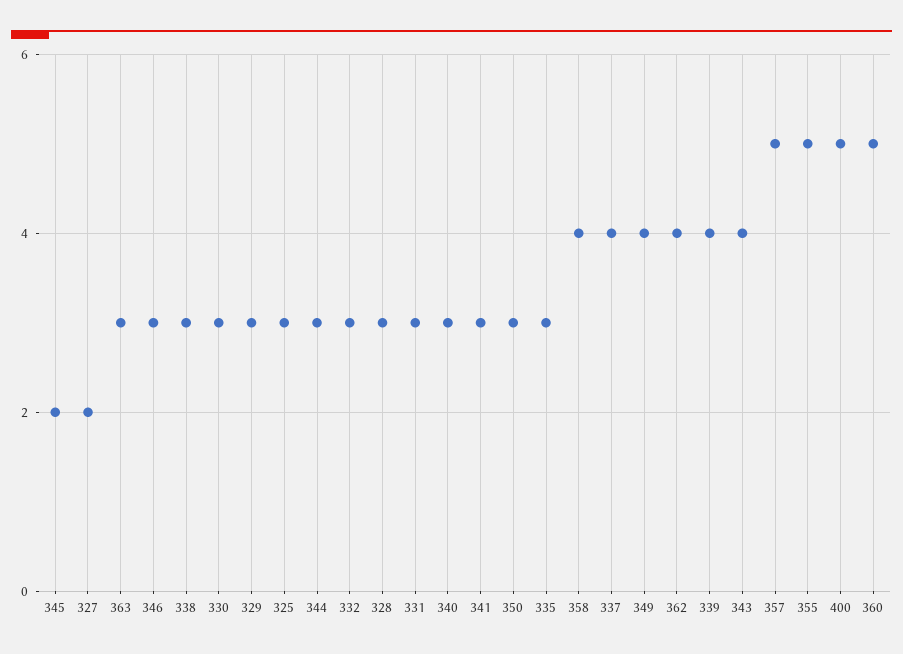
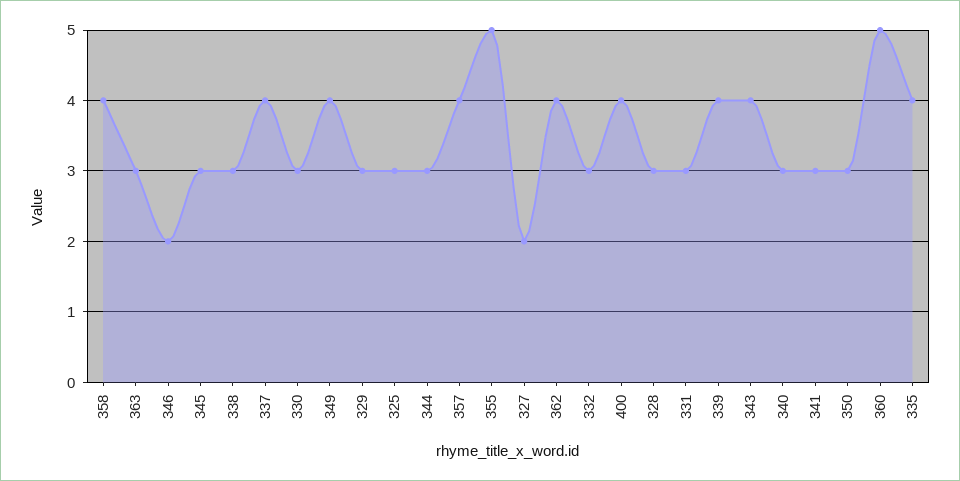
345: 2 -> 3
346: 3 -> 2
335: 3 -> 4
357: 5 -> 4
400: 5 -> 4

